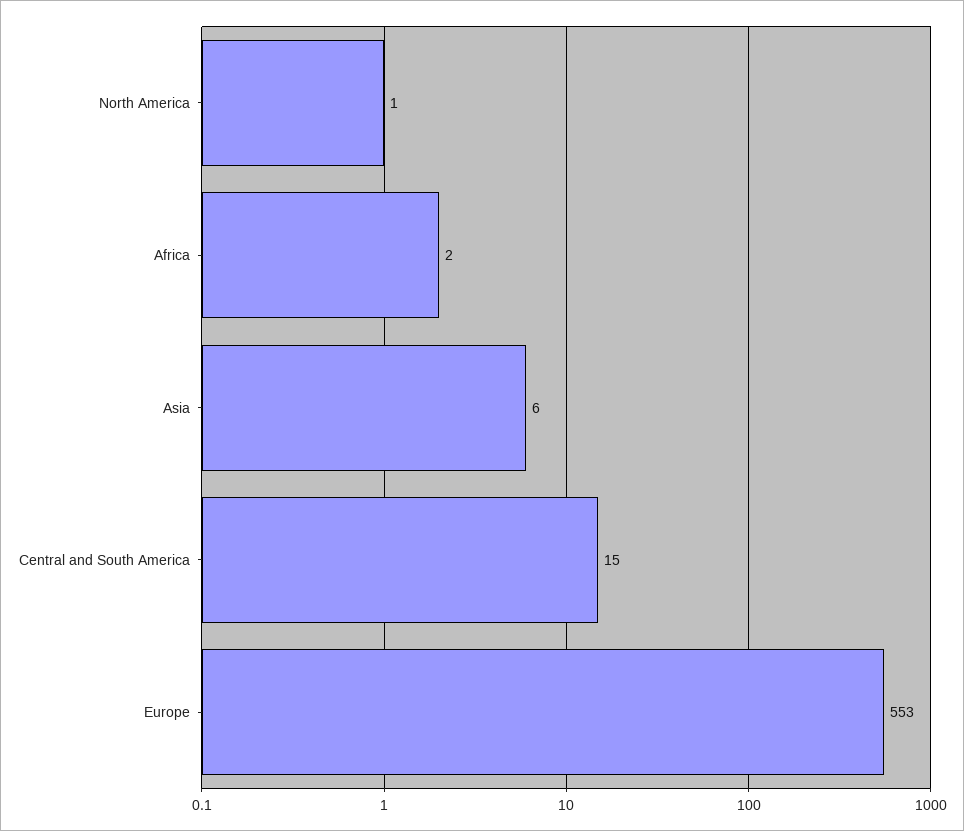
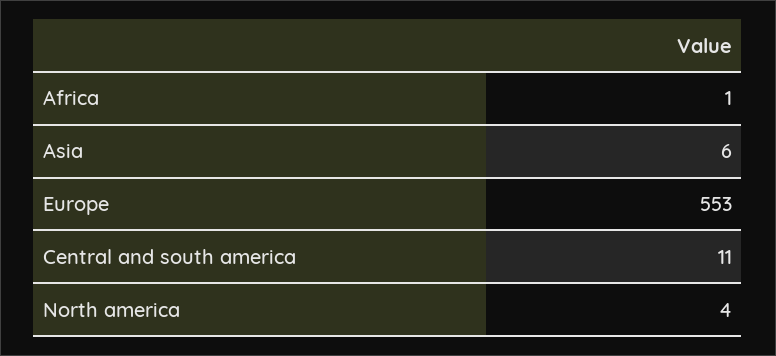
North America: 1 -> 4
Africa: 2 -> 1
Central and South America: 15 -> 11

